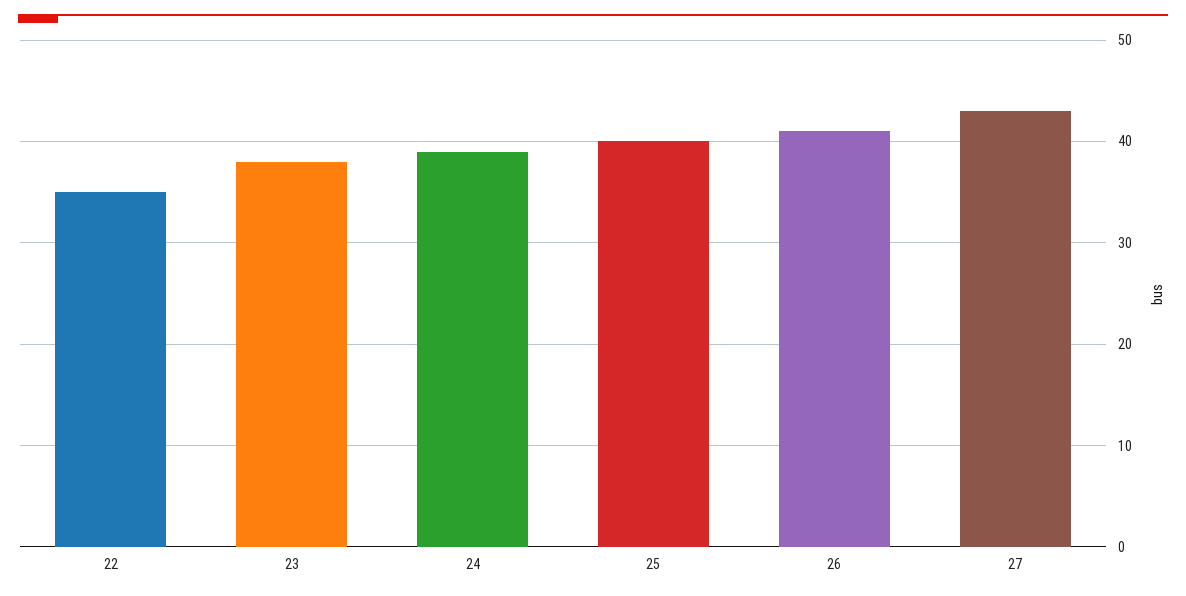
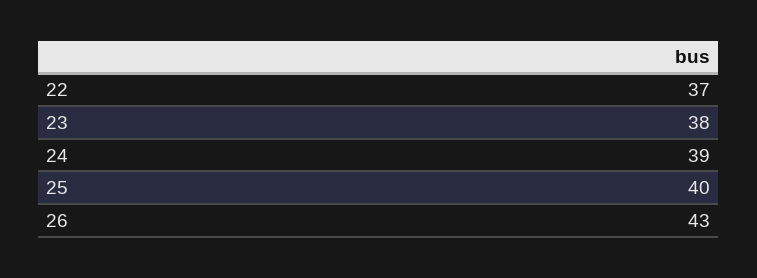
22: 35 -> 37
26: 41 -> 43
27: 43 -> none

